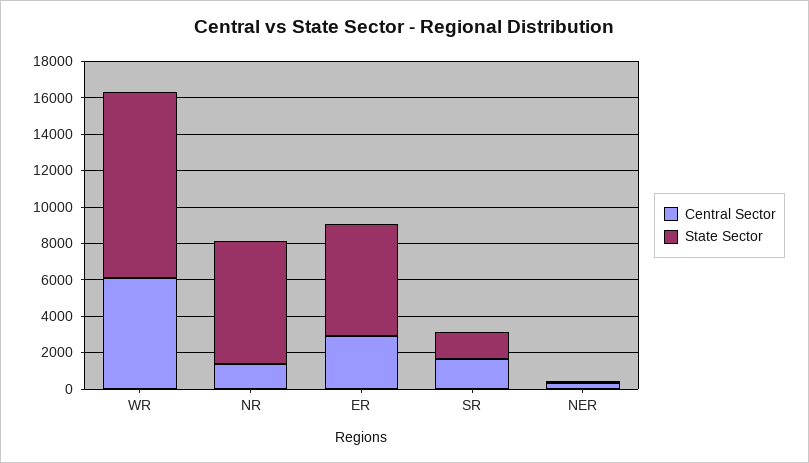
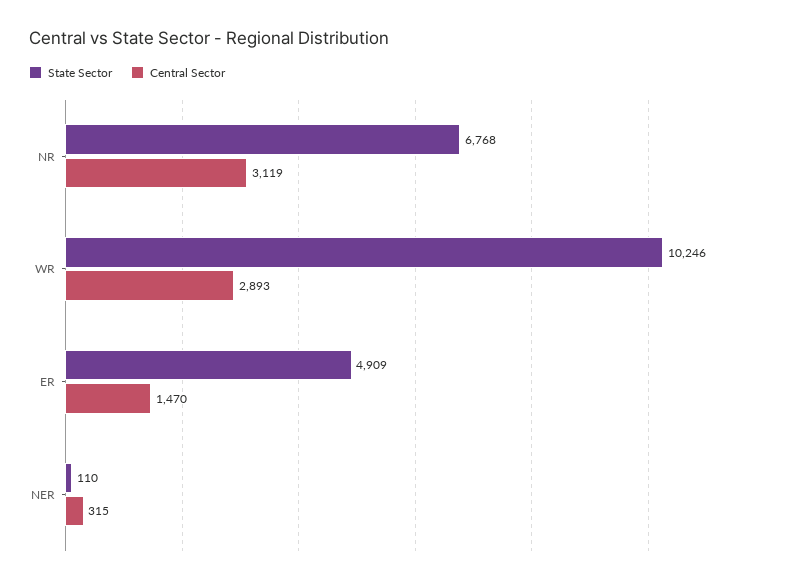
Central Sector, WR: 6000 -> 2893
Central Sector, NR: 1500 -> 3119
Central Sector, ER: 3000 -> 1470
State Sector, ER: 6000 -> 4909
Central Sector, SR: 1500 -> none
State Sector, SR: 1500 -> none

